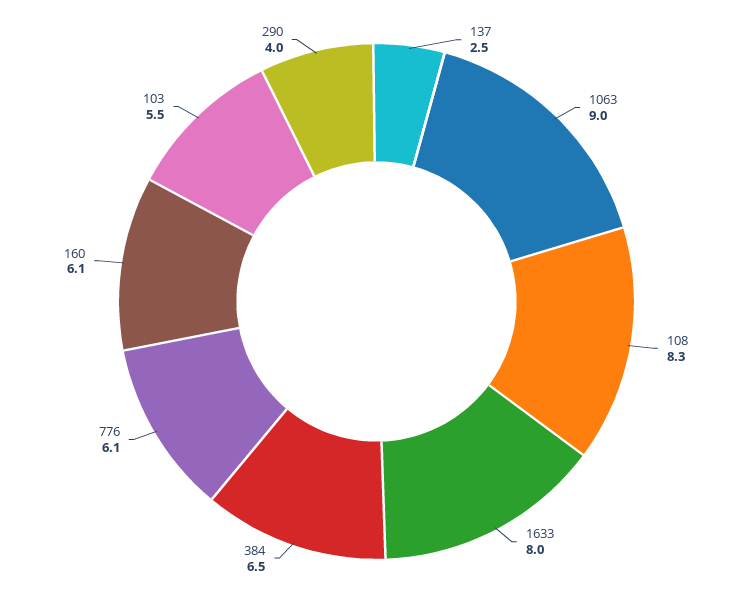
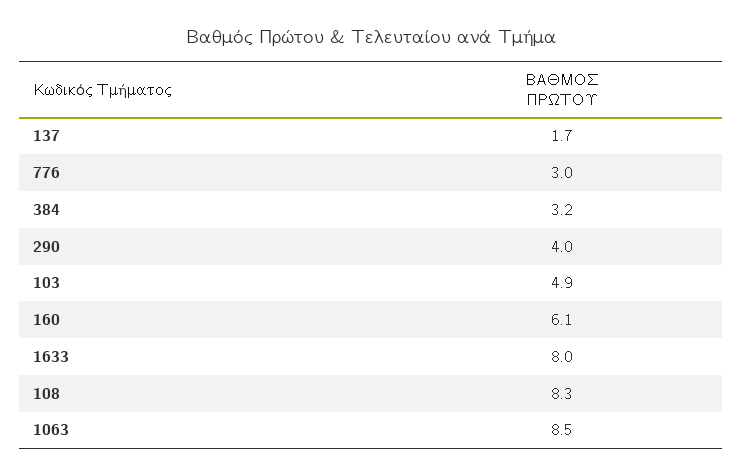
137: 2.5 -> 1.7
1063: 9 -> 8.5
384: 6.5 -> 3.2
776: 6.1 -> 3
103: 5.5 -> 4.9

